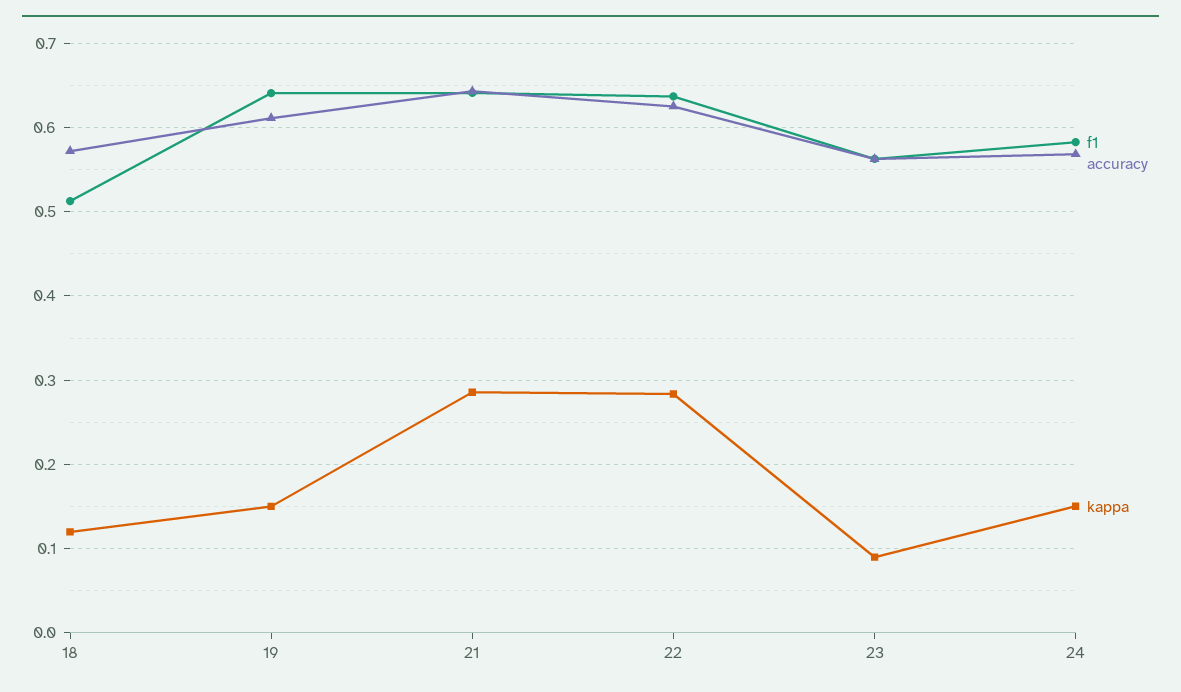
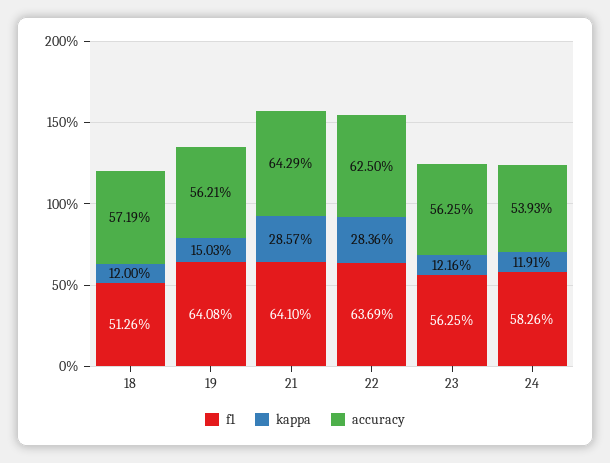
accuracy, 19: 0.61 -> 0.5621
kappa, 23: 0.09 -> 0.1216
accuracy, 24: 0.57 -> 0.5393
kappa, 24: 0.15 -> 0.1191

